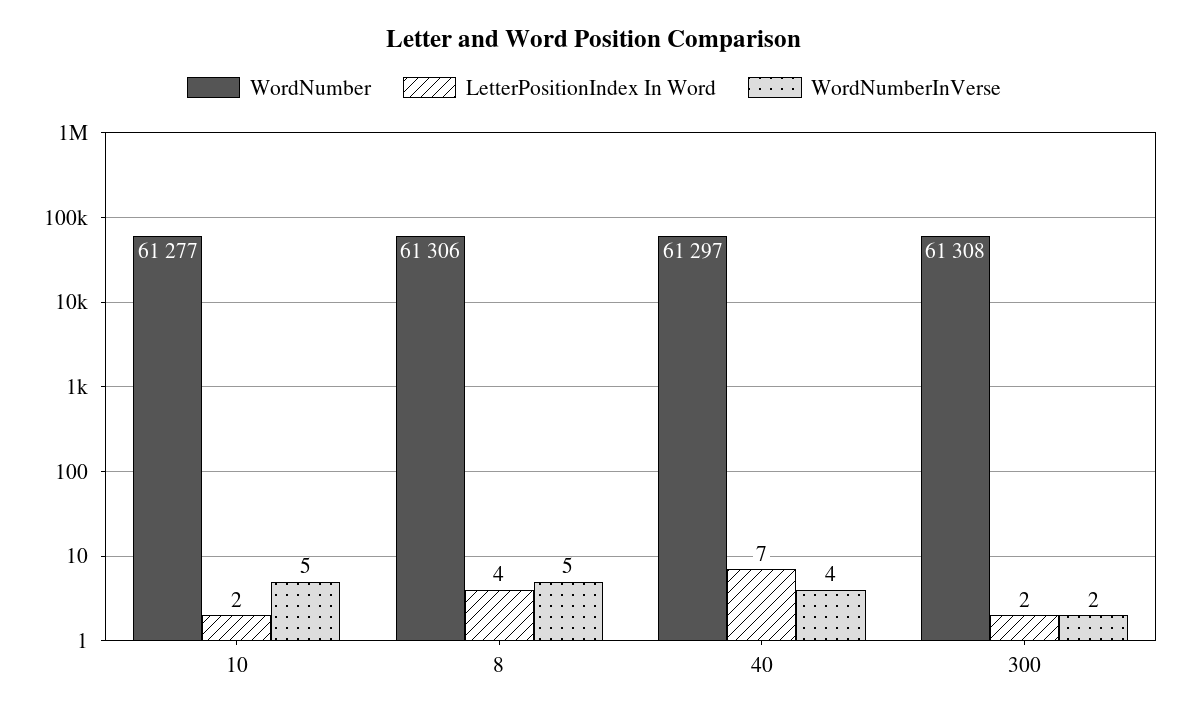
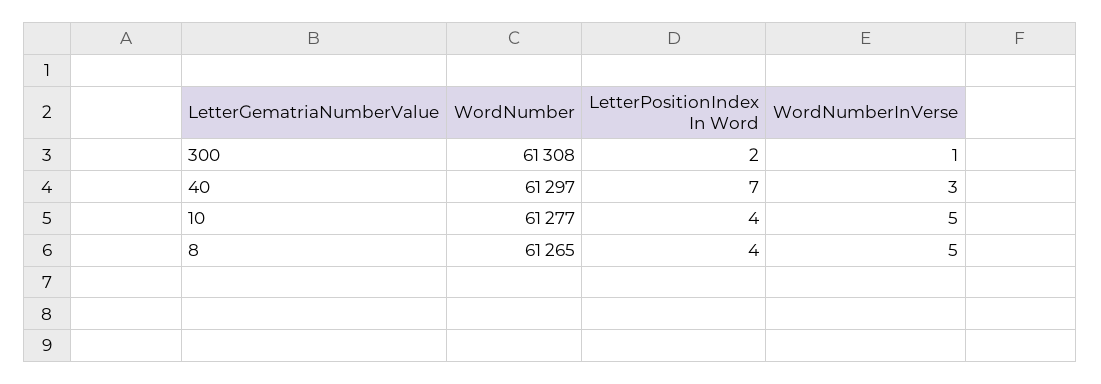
LetterPositionIndex In Word, 10: 2 -> 4
WordNumber, 8: 61306 -> 61265
WordNumberInVerse, 40: 4 -> 3
WordNumberInVerse, 300: 2 -> 1

